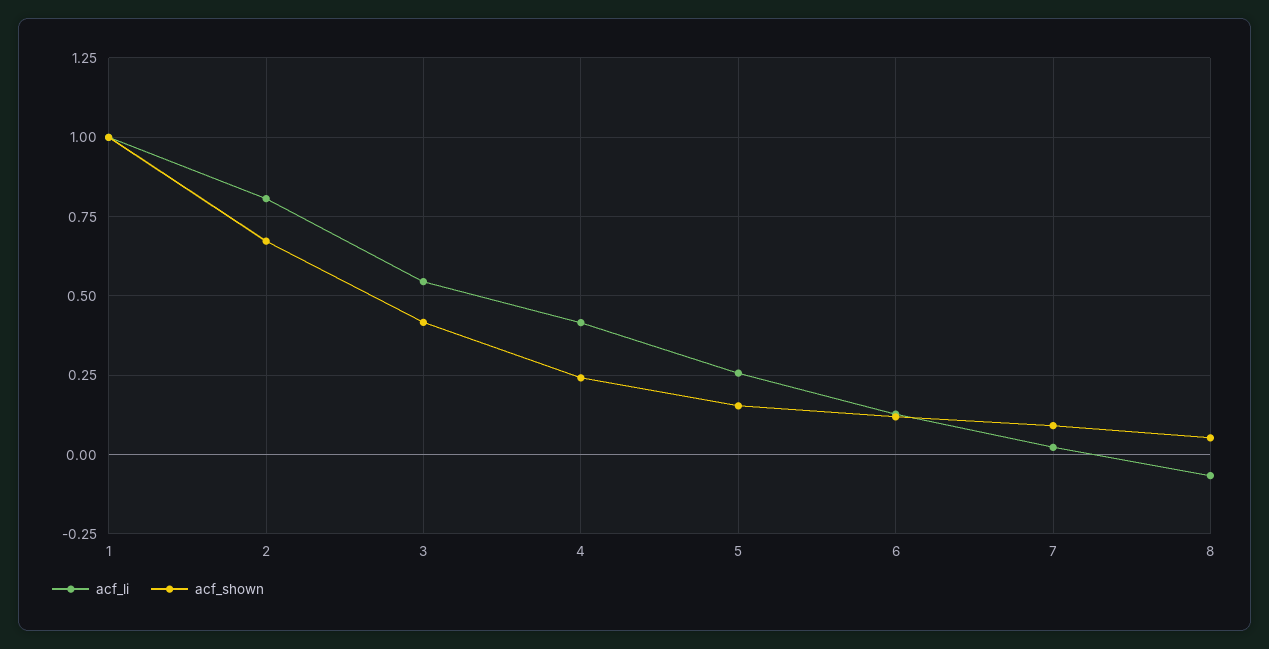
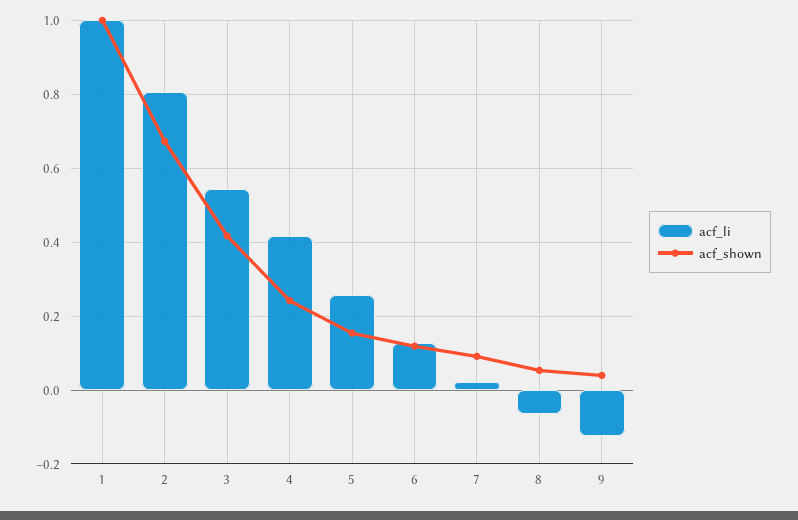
acf_li, 9: none -> -0.12
acf_shown, 9: none -> 0.04

